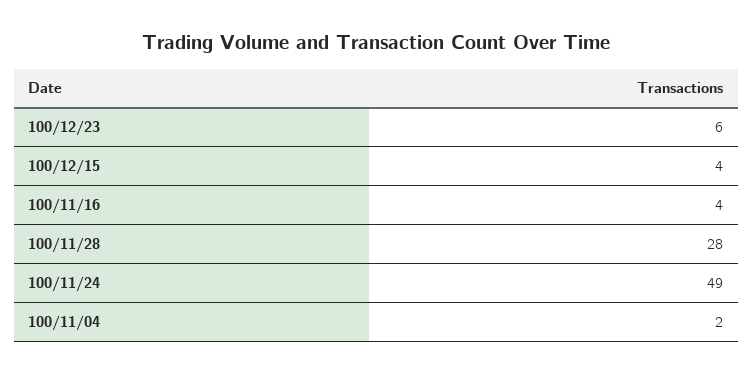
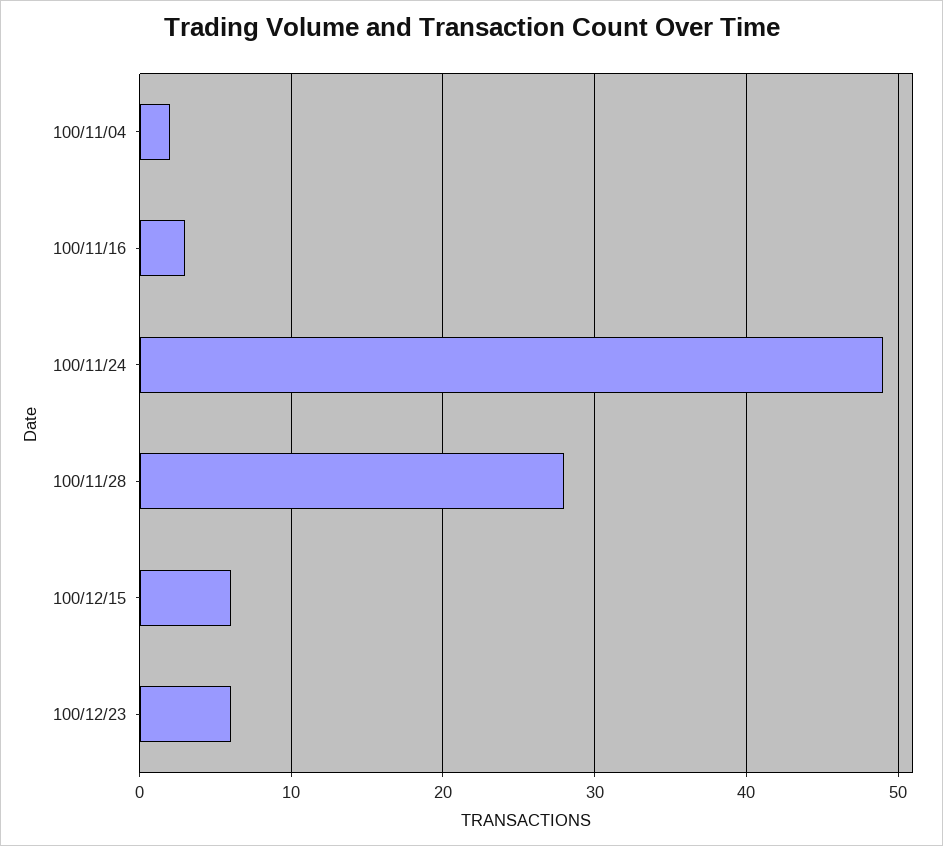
100/12/15: 4 -> 6
100/11/16: 4 -> 3

